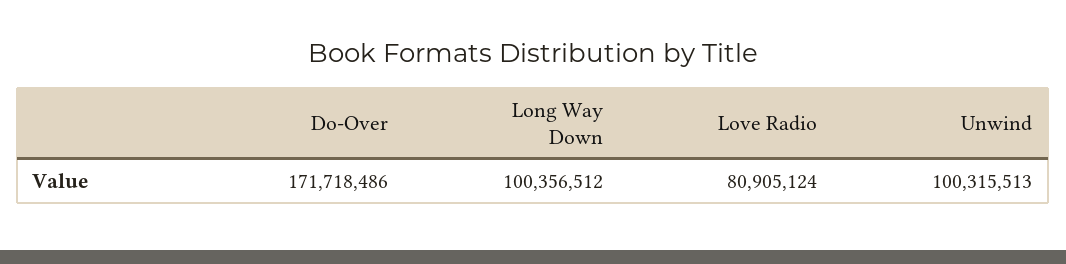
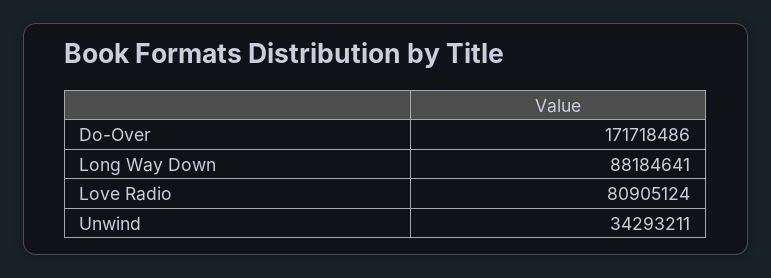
Long Way Down: 100356512 -> 88184641
Unwind: 100315513 -> 34293211

